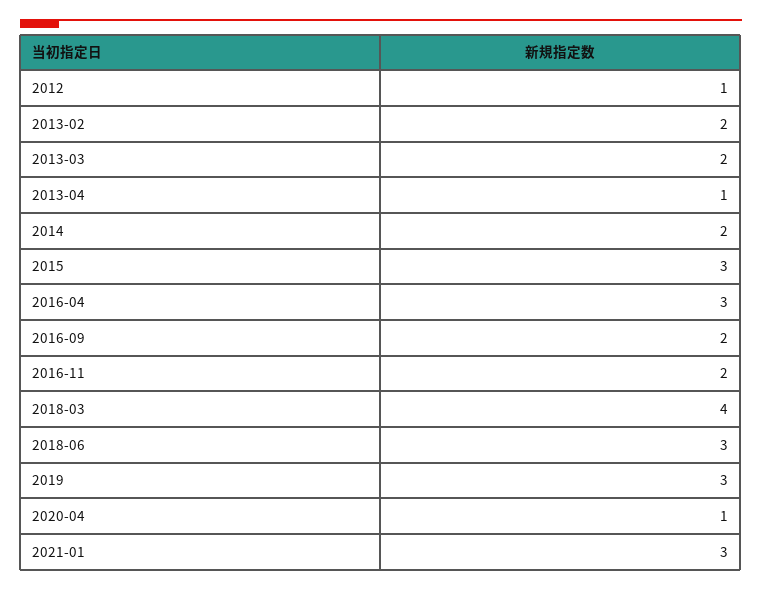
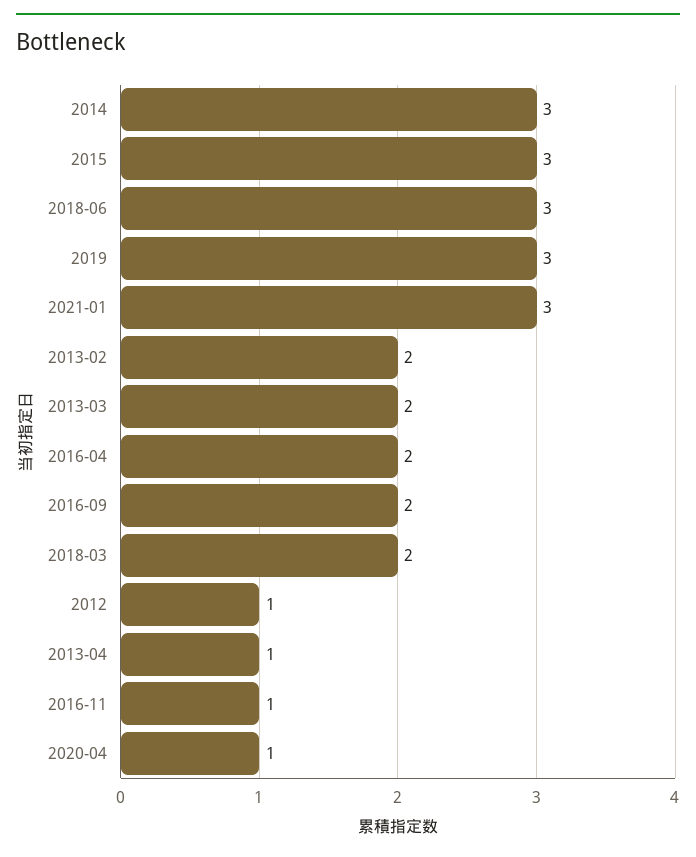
2014: 2 -> 3
2016-04: 3 -> 2
2016-11: 2 -> 1
2018-03: 4 -> 2

